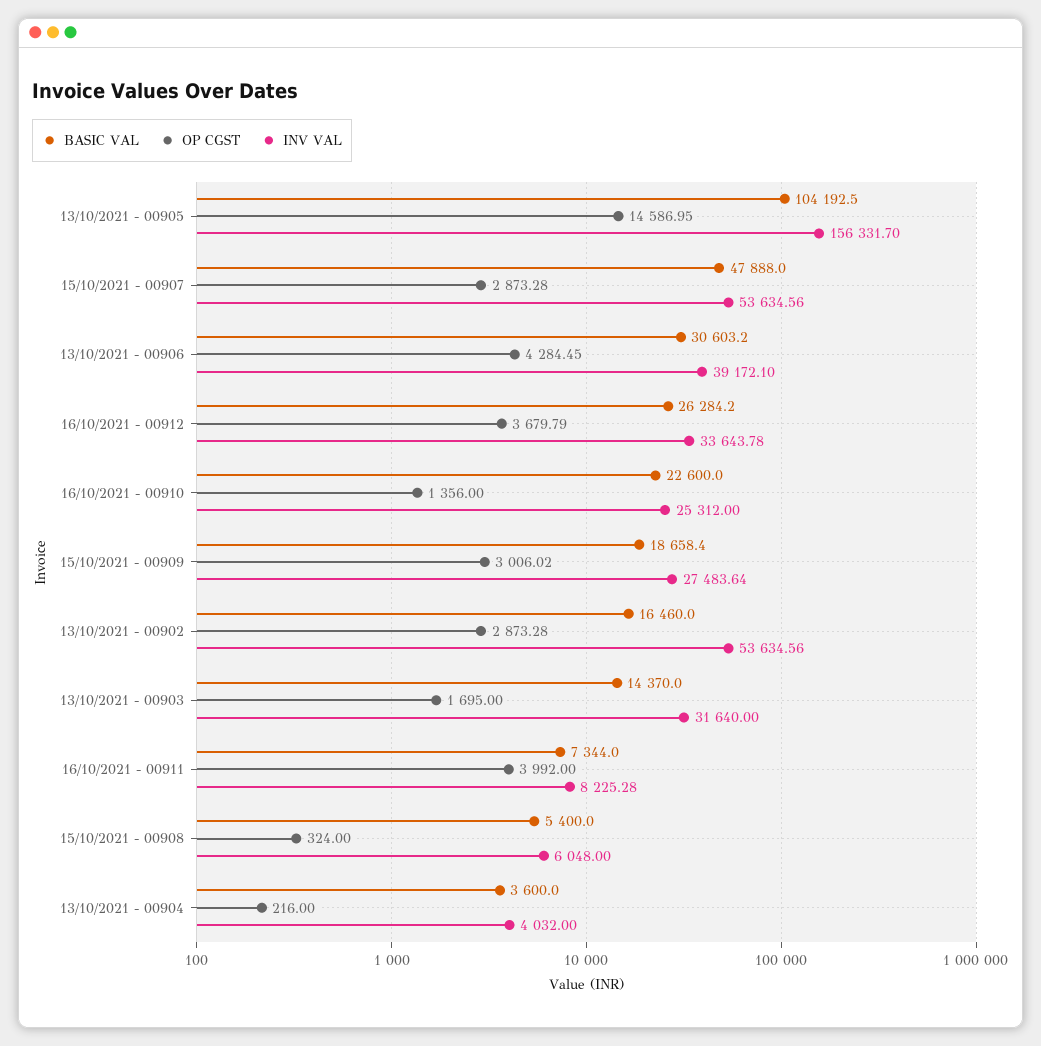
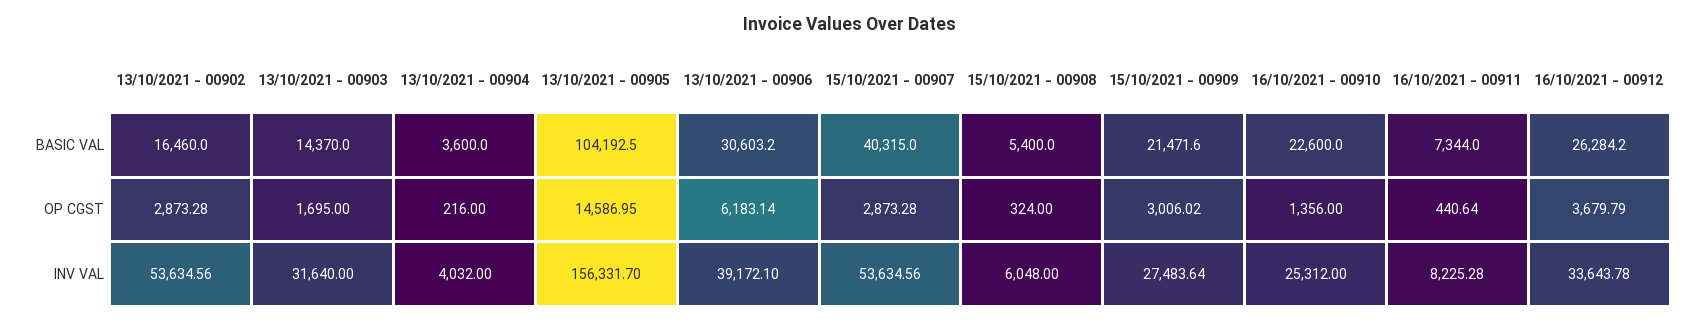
BASIC VAL, 15/10/2021 - 00907: 47888 -> 40315
OP CGST, 13/10/2021 - 00906: 4284.45 -> 6183.14
BASIC VAL, 15/10/2021 - 00909: 18658.4 -> 21471.6
OP CGST, 16/10/2021 - 00911: 3992 -> 440.64

